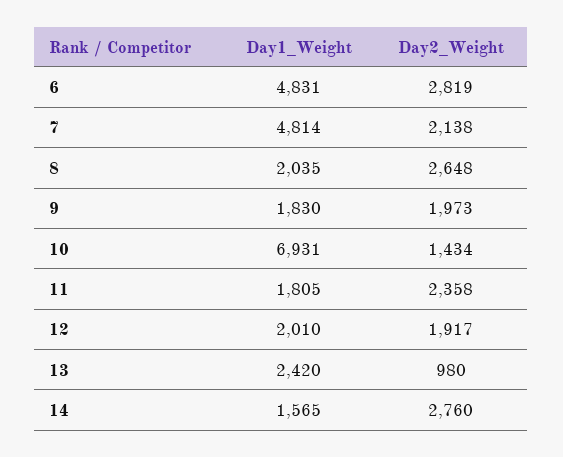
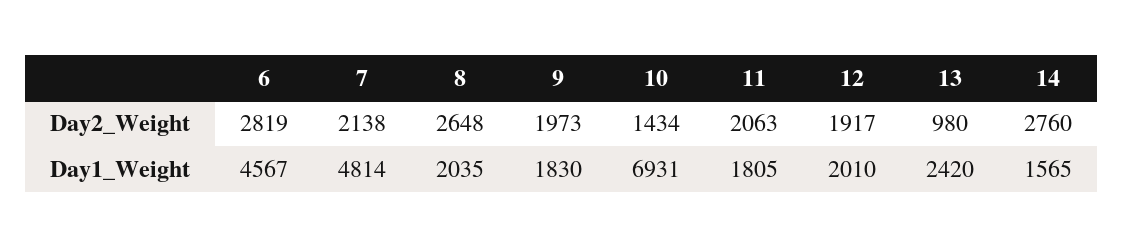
Day1_Weight, 6: 4831 -> 4567
Day2_Weight, 11: 2358 -> 2063

